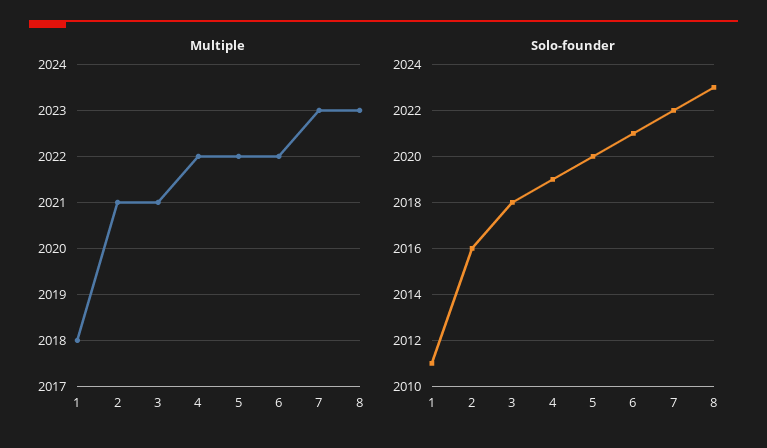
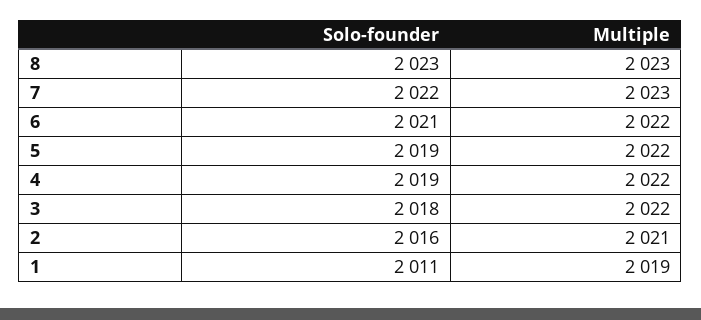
Multiple, 1: 2018 -> 2019
Multiple, 3: 2021 -> 2022
Solo-founder, 5: 2020 -> 2019

